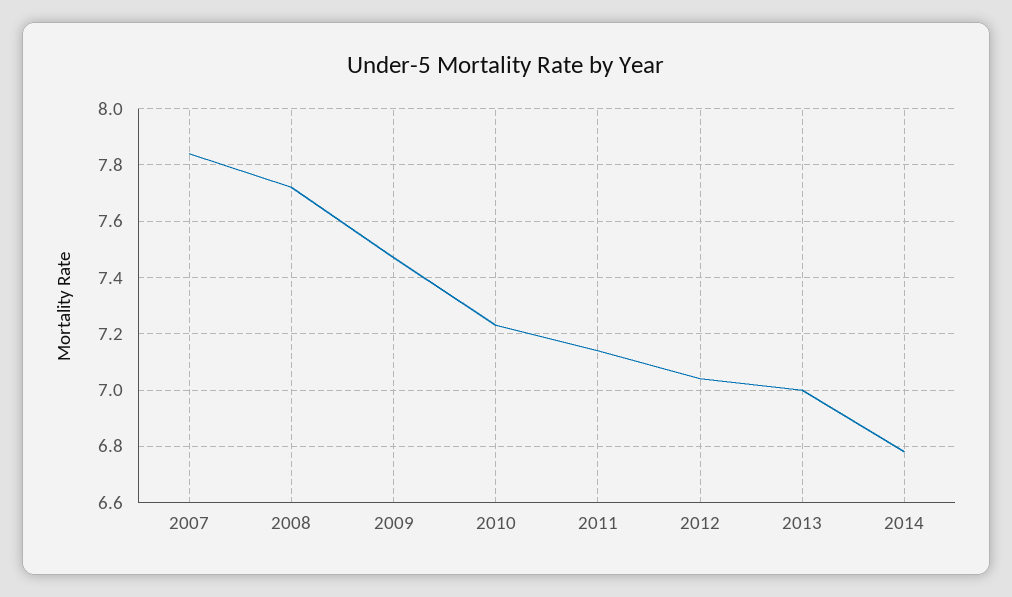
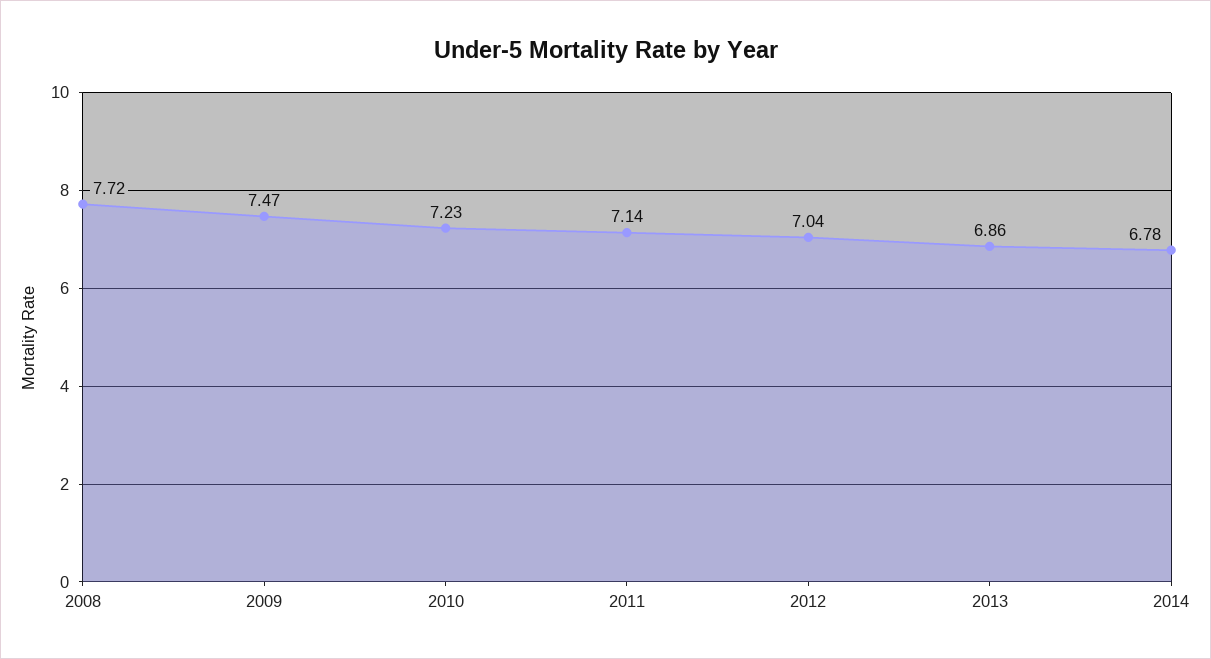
2007: 7.85 -> none
2013: 7 -> 6.86

